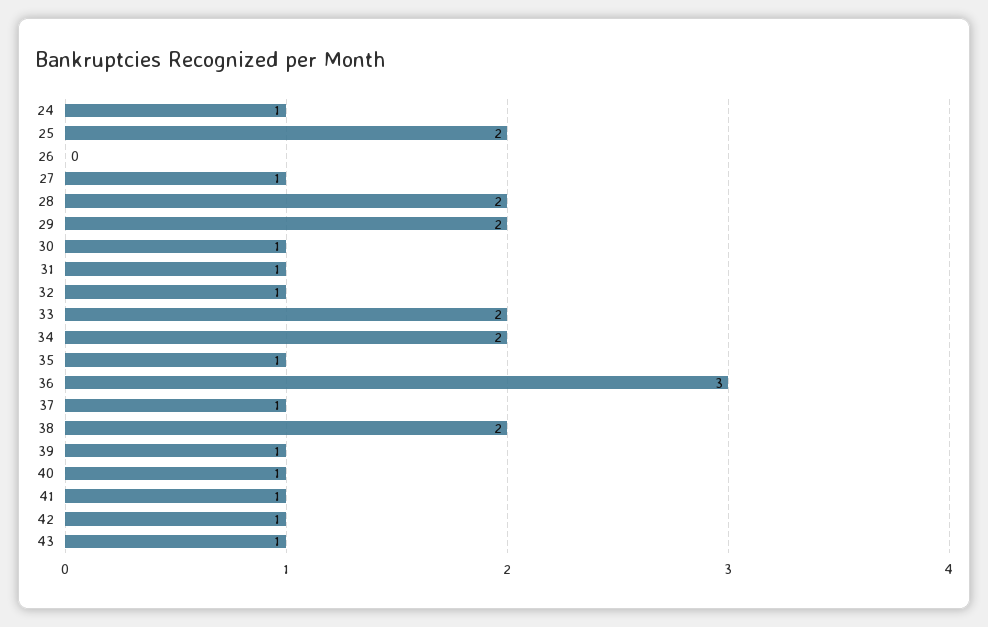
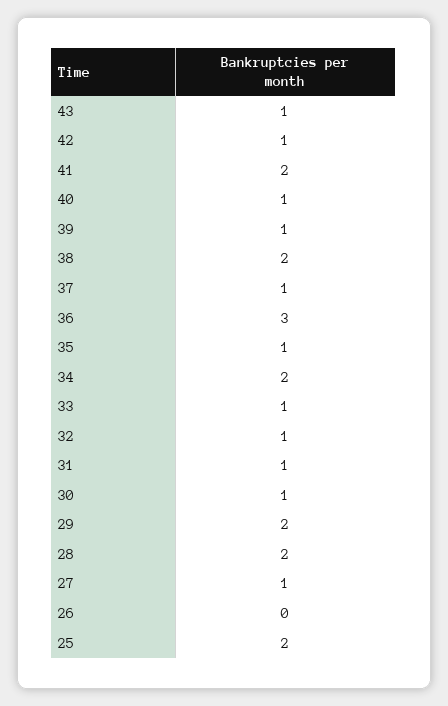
24: 1 -> none
33: 2 -> 1
41: 1 -> 2

